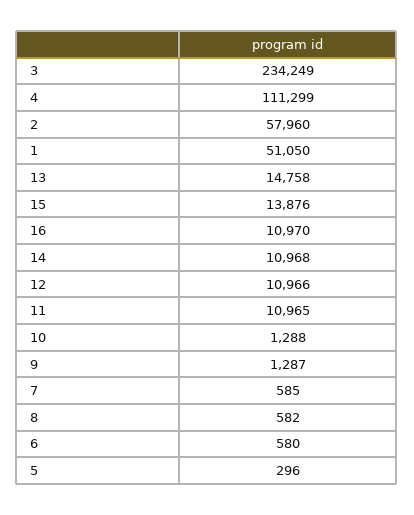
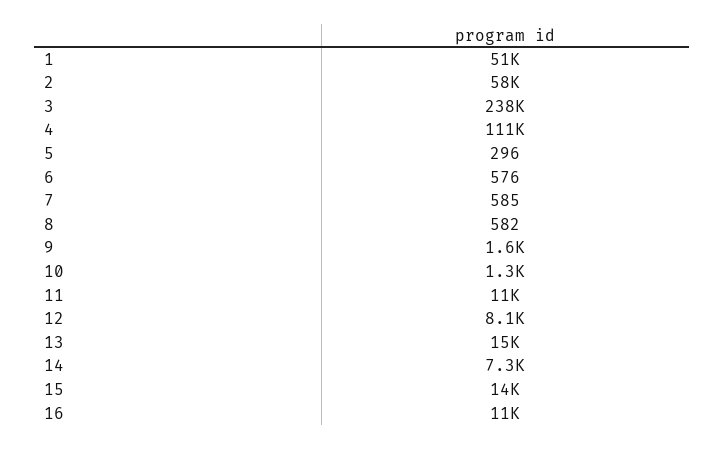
3: 234249 -> 238000
14: 10968 -> 7300
12: 10966 -> 8100
9: 1287 -> 1600
6: 580 -> 576

